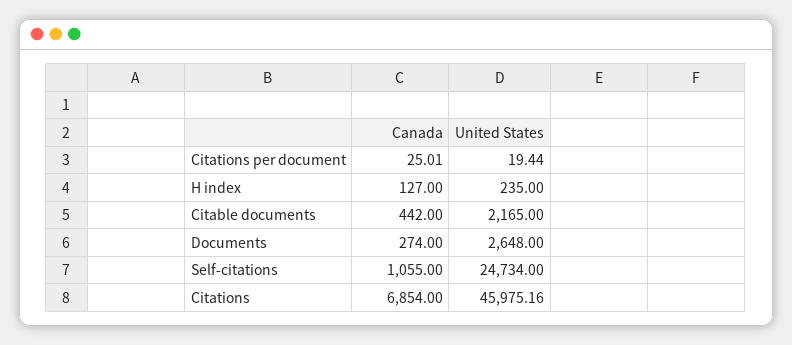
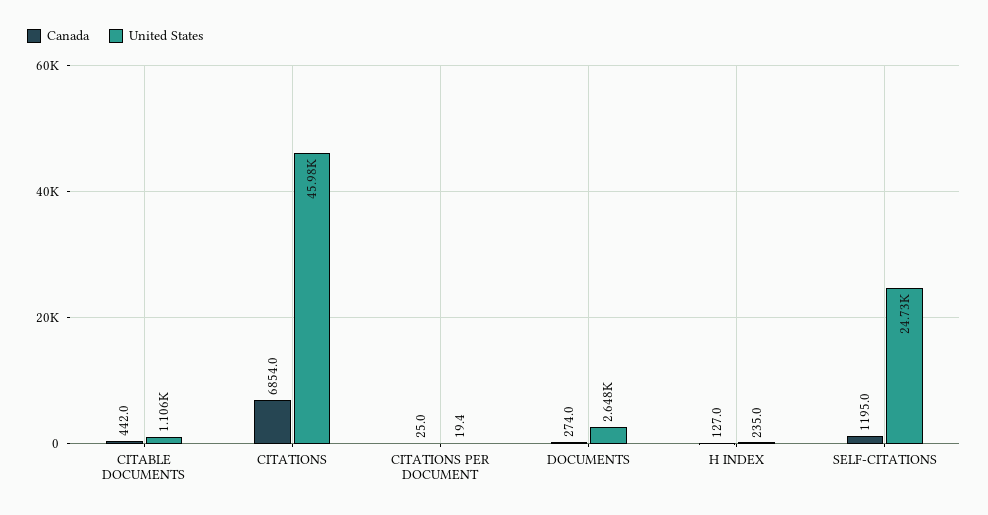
United States, Citable documents: 2165 -> 1106
Canada, Self-citations: 1055 -> 1195

